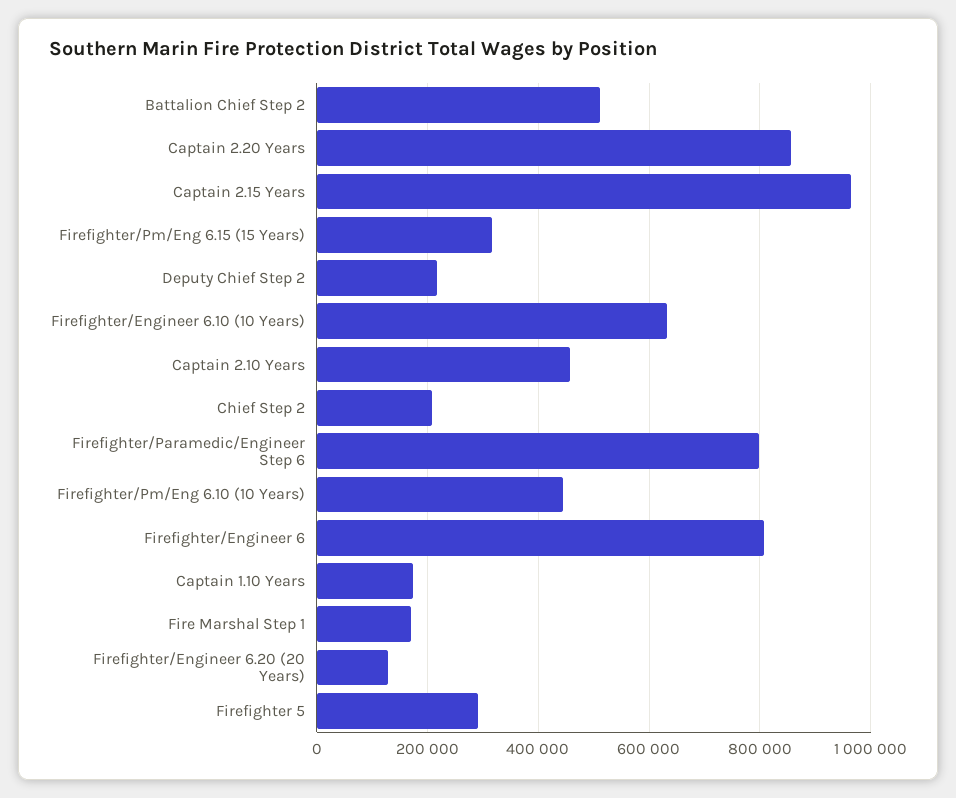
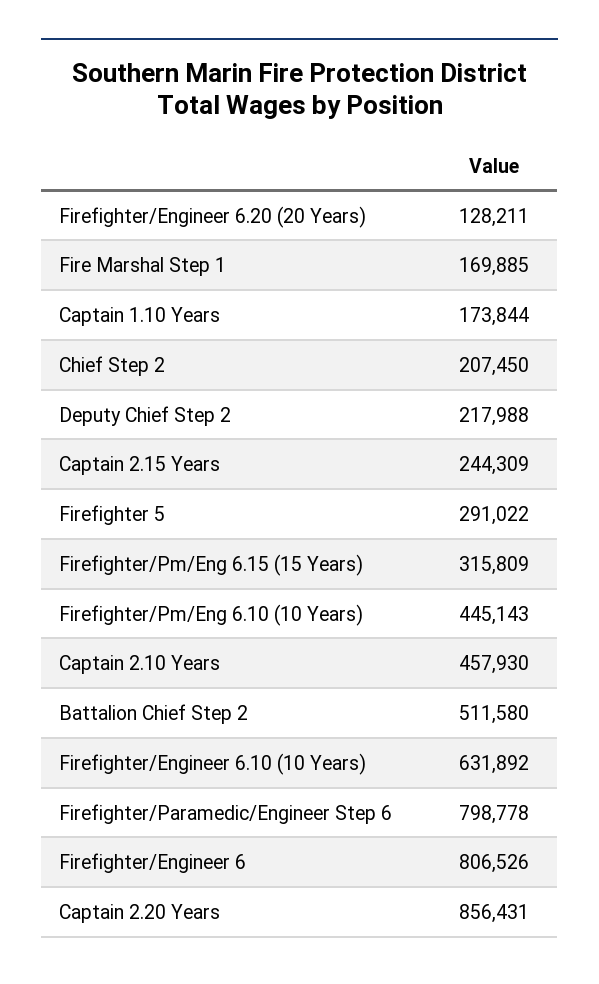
Captain 2.15 Years: 960000 -> 244309

